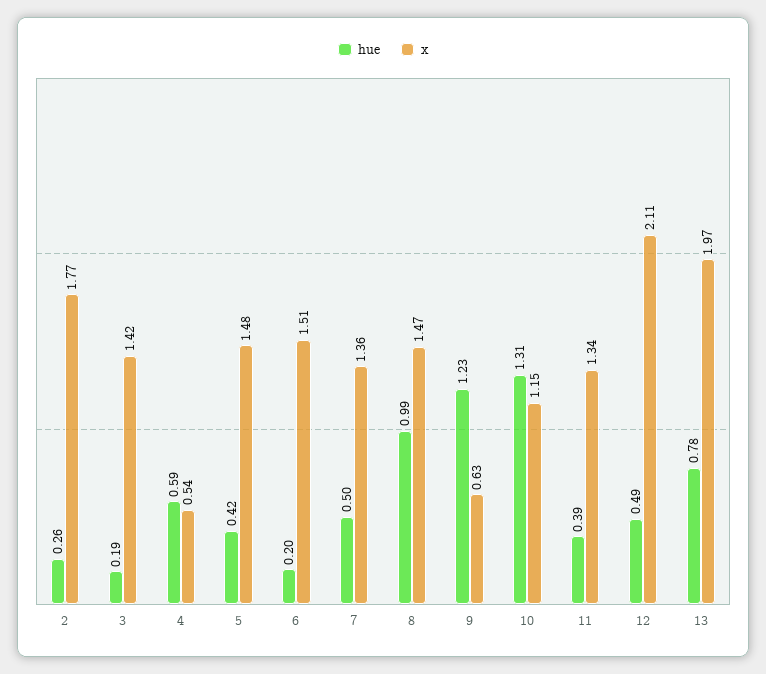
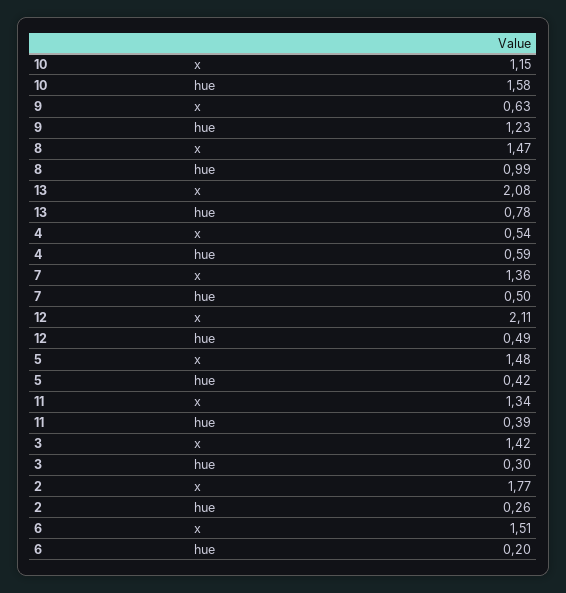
hue, 3: 0.19 -> 0.3
hue, 10: 1.31 -> 1.58
x, 13: 1.97 -> 2.08

